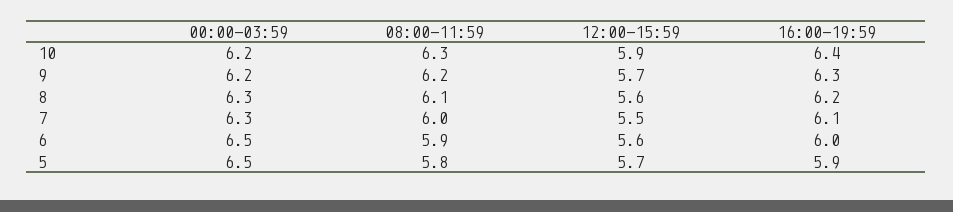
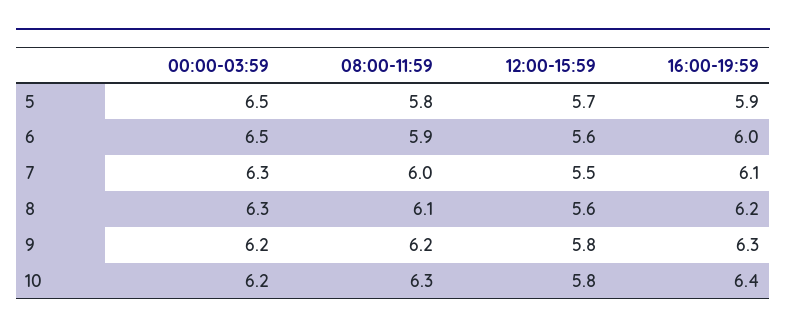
12:00-15:59, 10: 5.9 -> 5.8
12:00-15:59, 9: 5.7 -> 5.8

